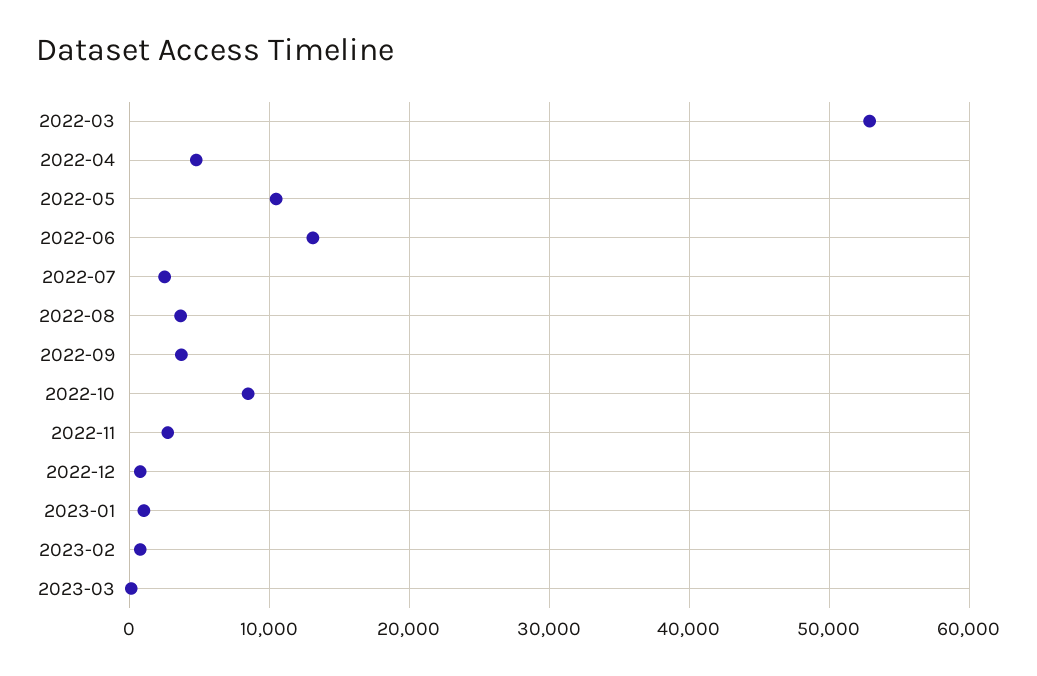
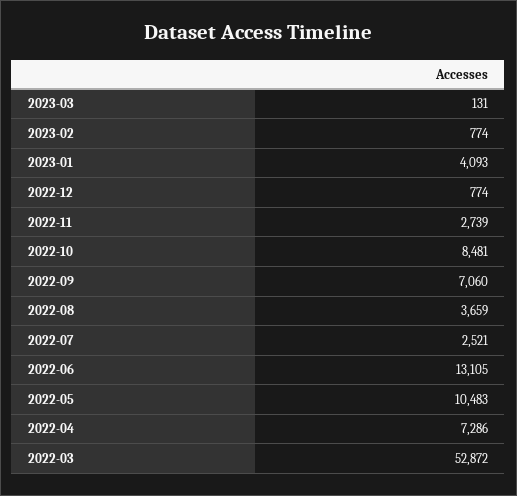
2022-04: 5000 -> 7286
2022-09: 4000 -> 7060
2023-01: 1000 -> 4093

